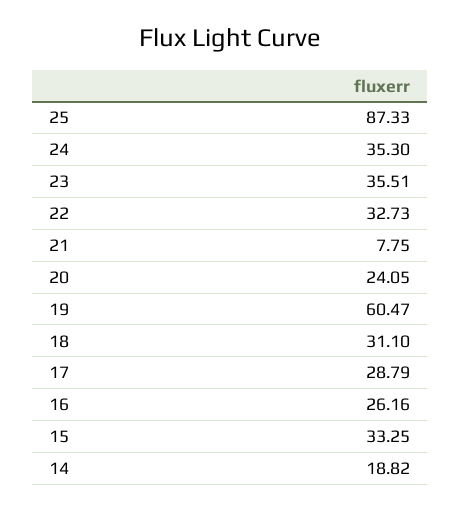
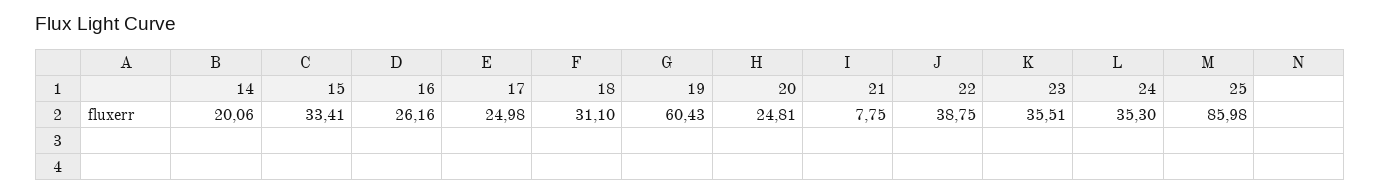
25: 87.33 -> 85.98
22: 32.73 -> 38.75
20: 24.05 -> 24.81
19: 60.47 -> 60.43
17: 28.79 -> 24.98
15: 33.25 -> 33.41
14: 18.82 -> 20.06

